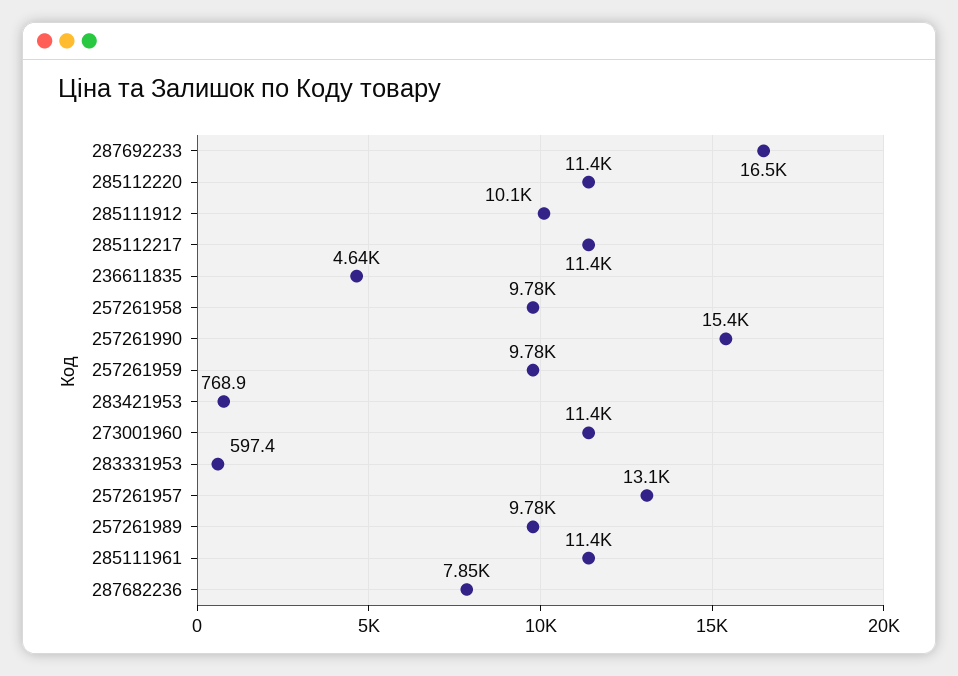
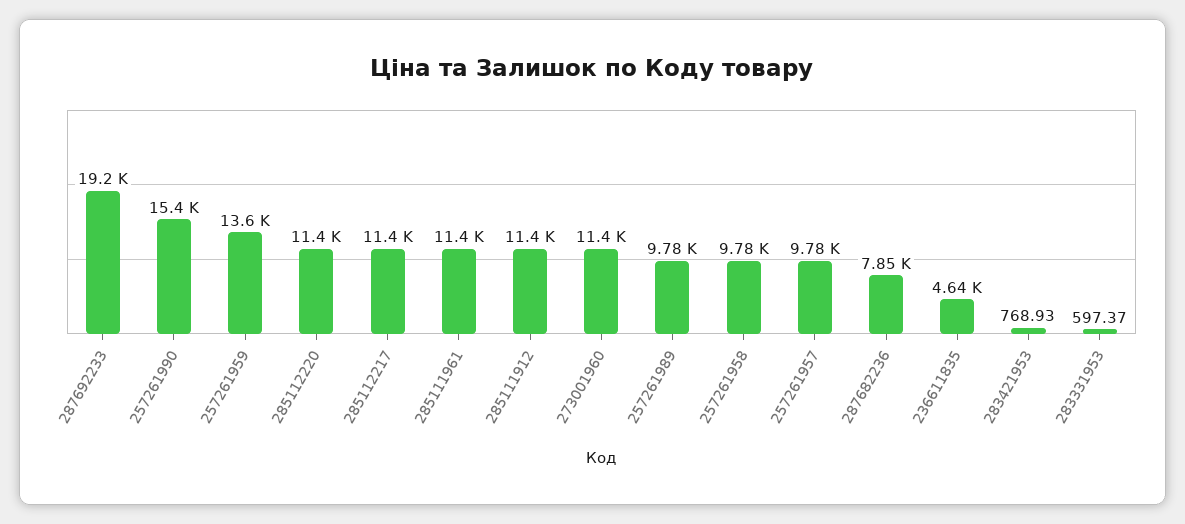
287692233: 16500 -> 19200
285111912: 10100 -> 11400
257261959: 9780 -> 13600
257261957: 13100 -> 9780

